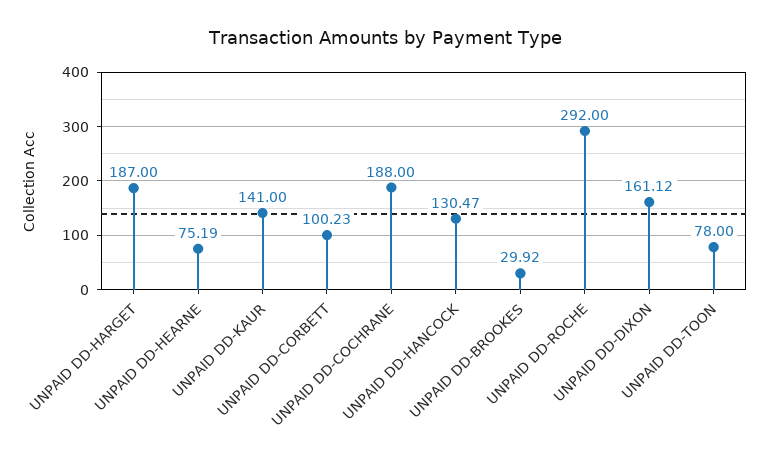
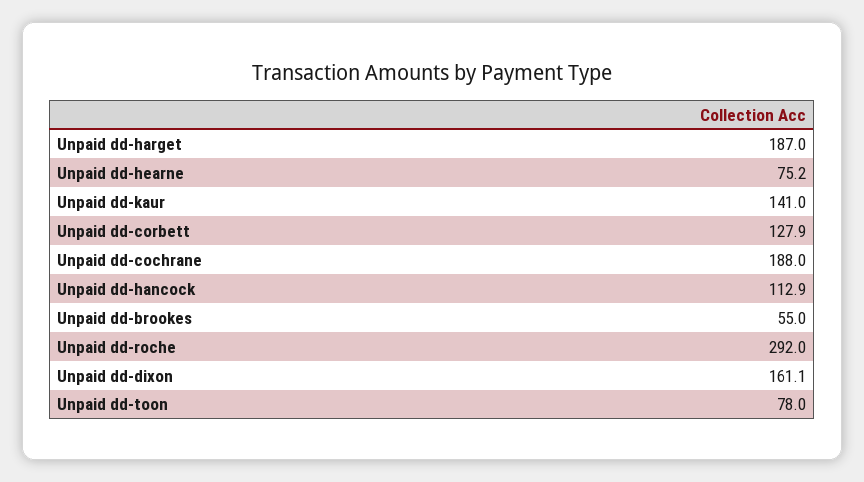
UNPAID DD-CORBETT: 100.23 -> 127.9
UNPAID DD-HANCOCK: 130.47 -> 112.9
UNPAID DD-BROOKES: 29.92 -> 55

